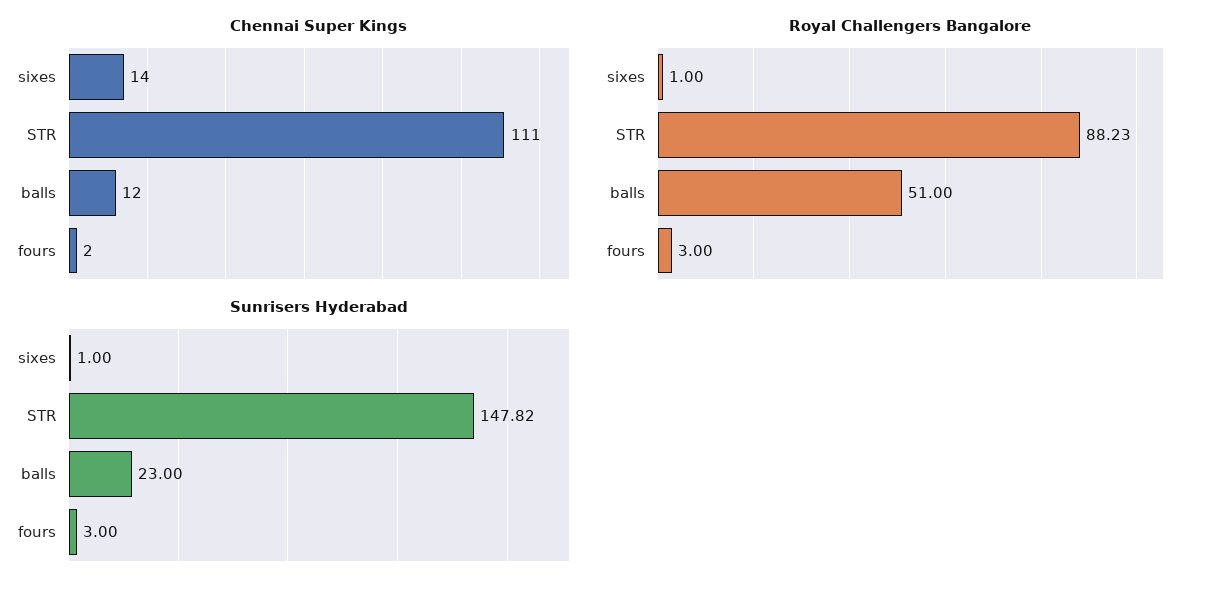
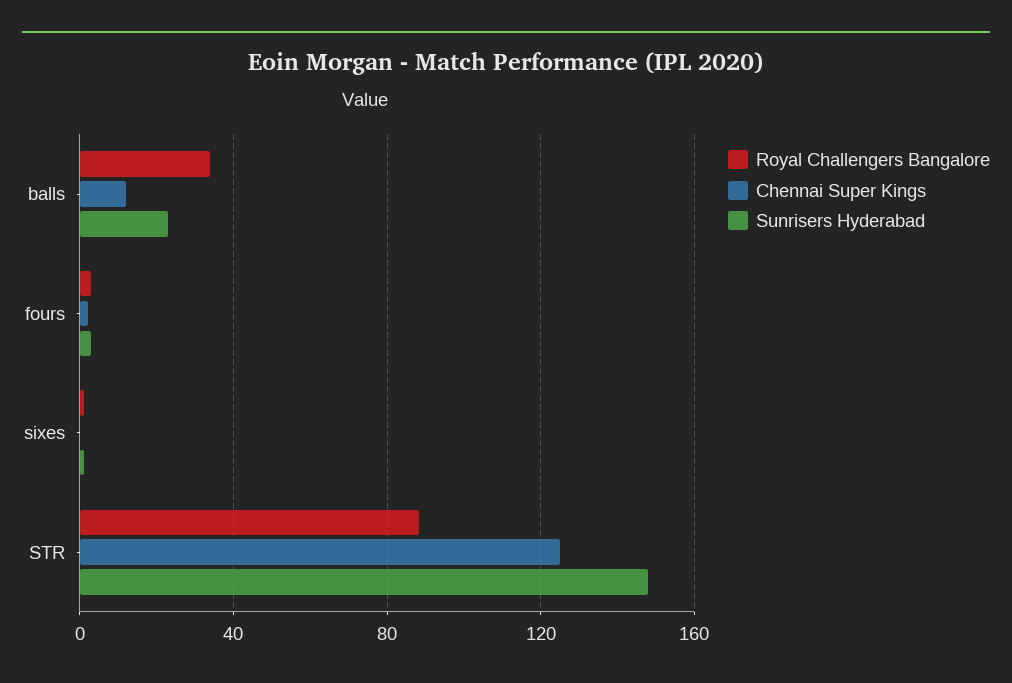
Chennai Super Kings, sixes: 14 -> 0
Chennai Super Kings, STR: 111 -> 125
Royal Challengers Bangalore, balls: 51 -> 35

